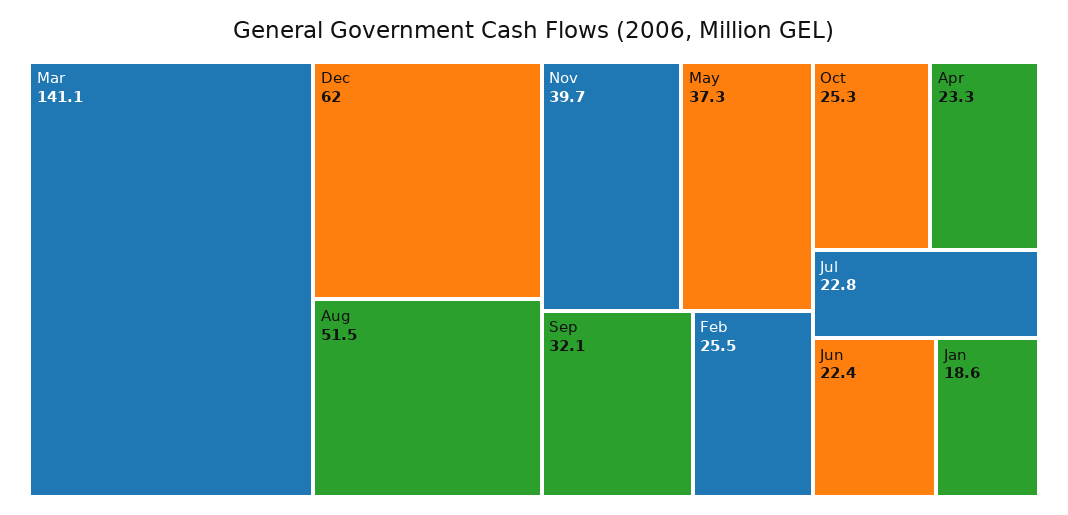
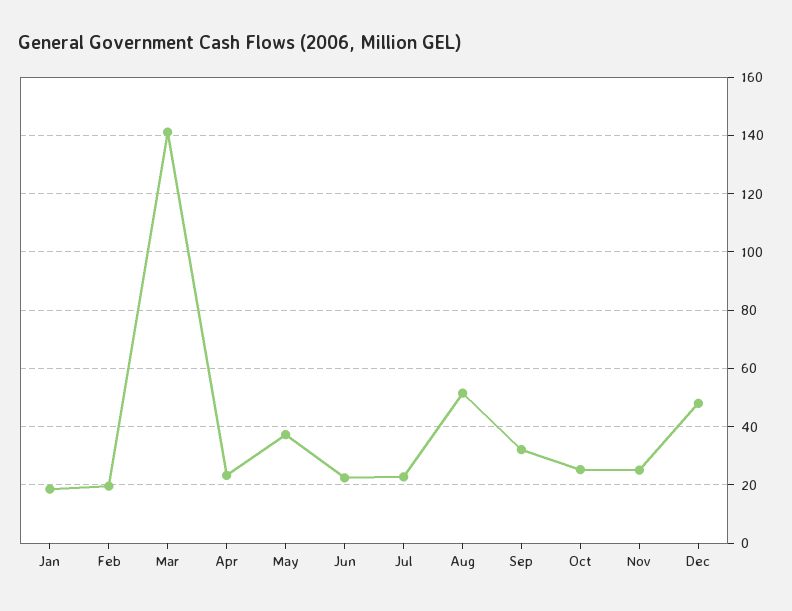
Dec: 62 -> 47.5
Nov: 39.7 -> 25
Feb: 25.5 -> 20

